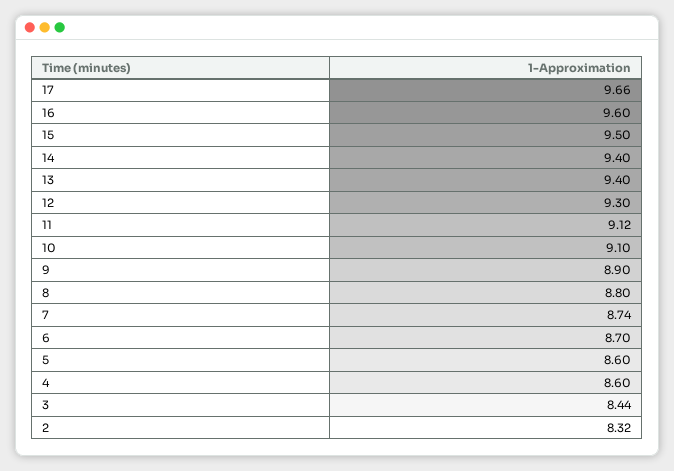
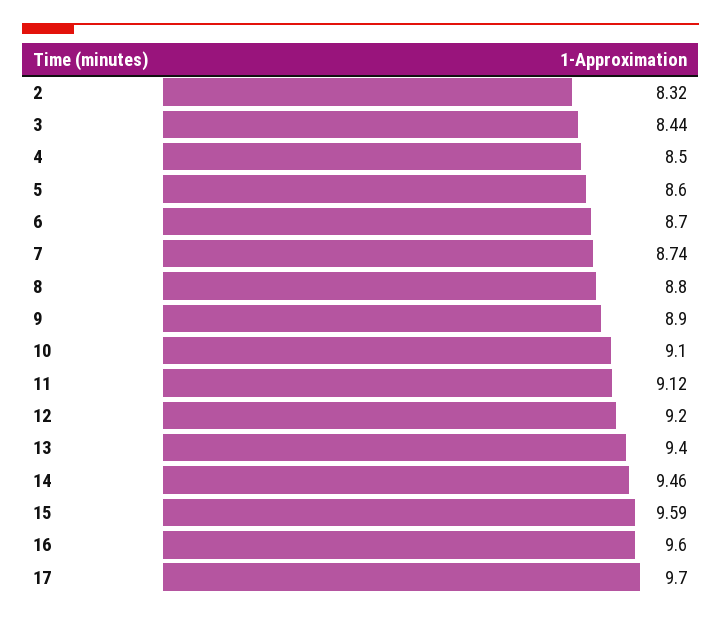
17: 9.66 -> 9.7
15: 9.5 -> 9.59
14: 9.4 -> 9.46
12: 9.3 -> 9.2
4: 8.6 -> 8.5

